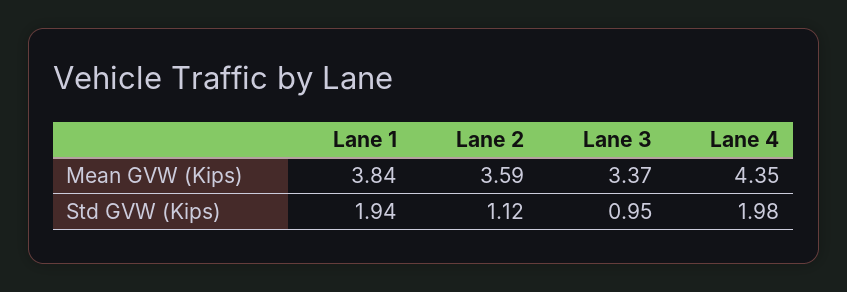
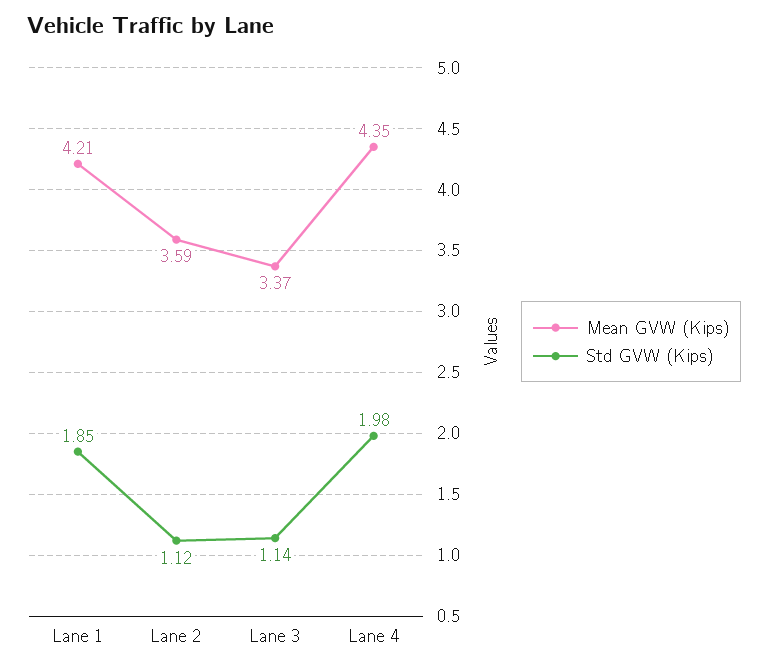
Mean GVW (Kips), Lane 1: 3.84 -> 4.21
Std GVW (Kips), Lane 1: 1.94 -> 1.85
Std GVW (Kips), Lane 3: 0.95 -> 1.14

